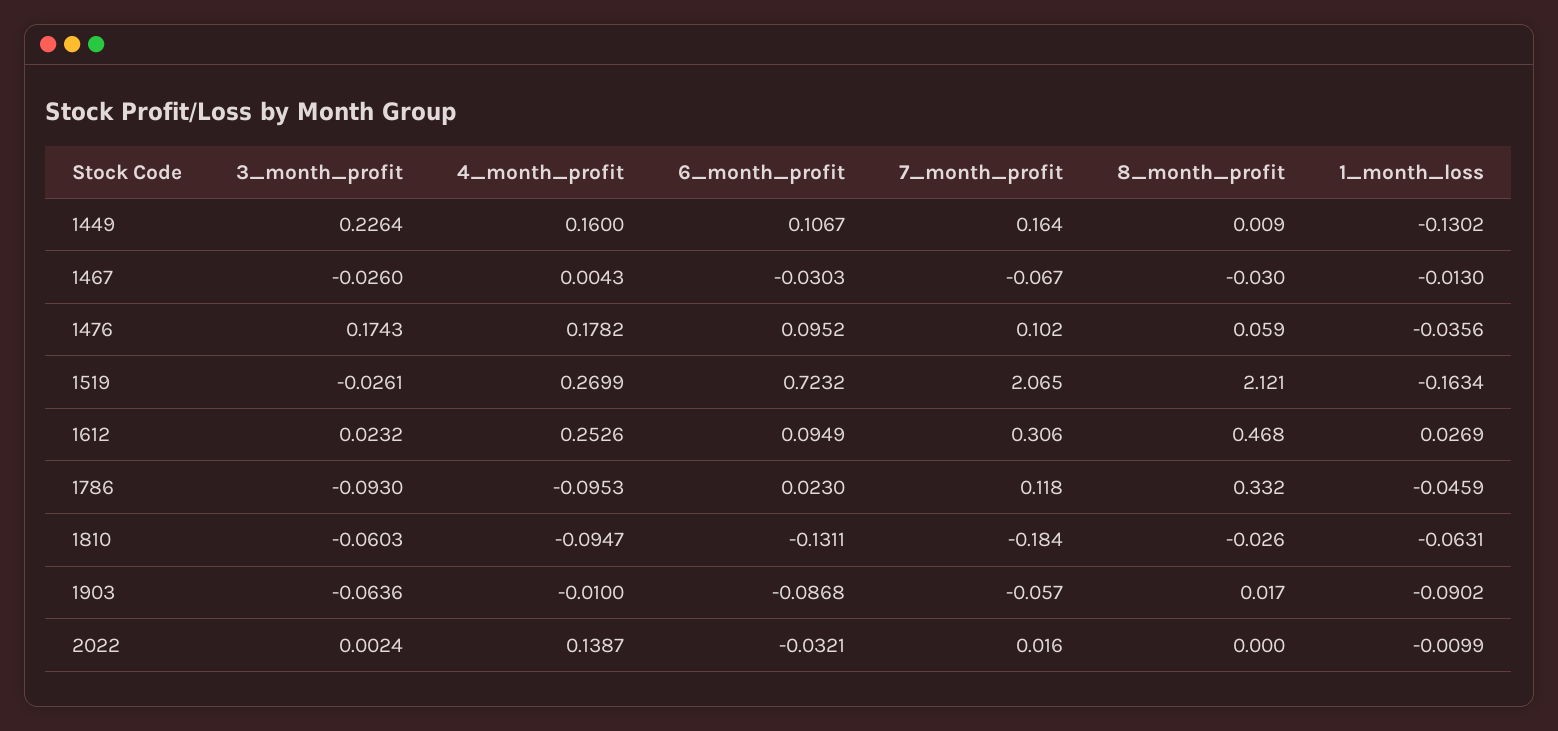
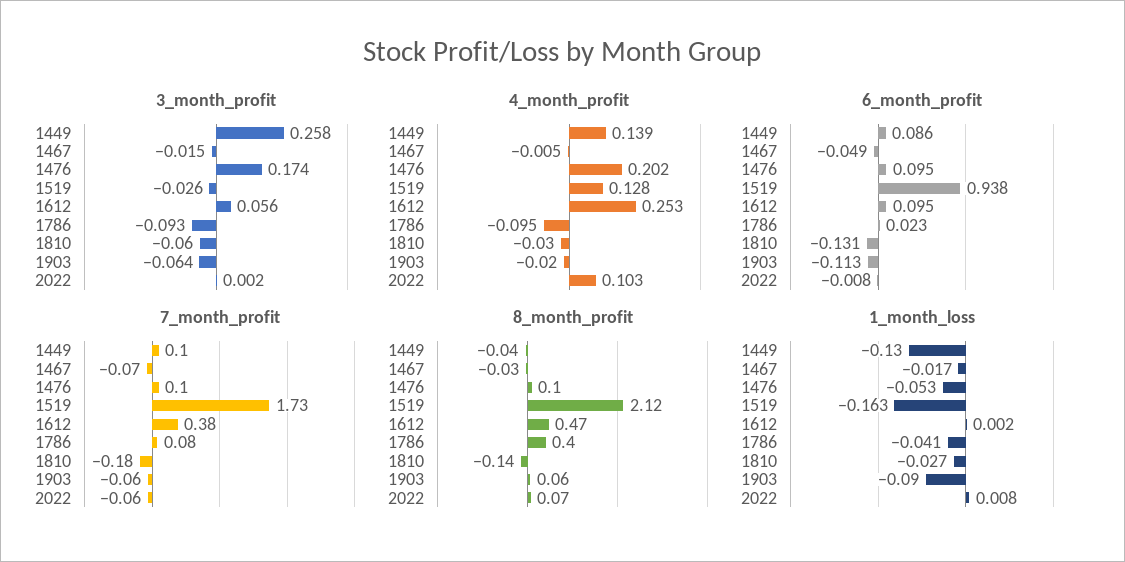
3_month_profit, 1449: 0.2264 -> 0.258
4_month_profit, 1449: 0.16 -> 0.139
6_month_profit, 1449: 0.1067 -> 0.086
7_month_profit, 1449: 0.164 -> 0.1
8_month_profit, 1449: 0.009 -> -0.04
3_month_profit, 1467: -0.026 -> -0.015
4_month_profit, 1467: 0.0043 -> -0.005
6_month_profit, 1467: -0.0303 -> -0.049
1_month_loss, 1467: -0.013 -> -0.017
4_month_profit, 1476: 0.1782 -> 0.202
8_month_profit, 1476: 0.059 -> 0.1
1_month_loss, 1476: -0.0356 -> -0.053
4_month_profit, 1519: 0.2699 -> 0.128
6_month_profit, 1519: 0.7232 -> 0.938
7_month_profit, 1519: 2.065 -> 1.73
3_month_profit, 1612: 0.0232 -> 0.056
7_month_profit, 1612: 0.306 -> 0.38
1_month_loss, 1612: 0.0269 -> 0.002
7_month_profit, 1786: 0.118 -> 0.08
8_month_profit, 1786: 0.332 -> 0.4
1_month_loss, 1786: -0.0459 -> -0.041
4_month_profit, 1810: -0.0947 -> -0.03
8_month_profit, 1810: -0.026 -> -0.14
1_month_loss, 1810: -0.0631 -> -0.027
4_month_profit, 1903: -0.01 -> -0.02
6_month_profit, 1903: -0.0868 -> -0.113
8_month_profit, 1903: 0.017 -> 0.06
4_month_profit, 2022: 0.1387 -> 0.103
6_month_profit, 2022: -0.0321 -> -0.008
7_month_profit, 2022: 0.016 -> -0.06
8_month_profit, 2022: 0 -> 0.07
1_month_loss, 2022: -0.0099 -> 0.008

